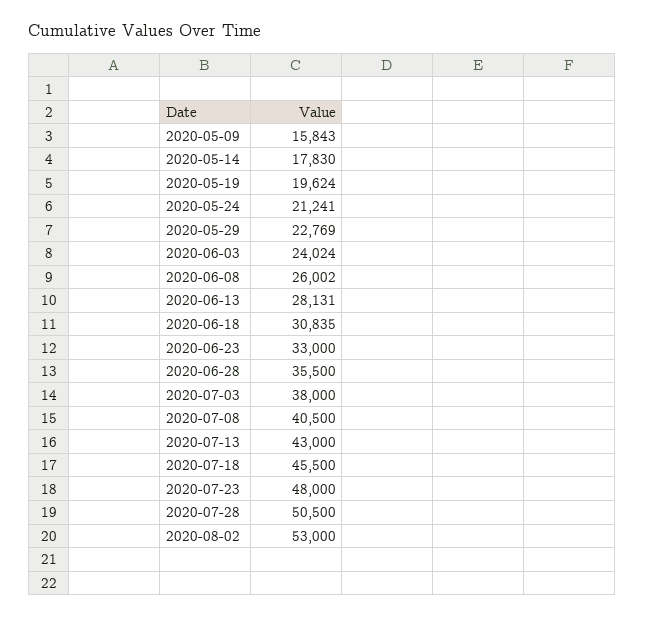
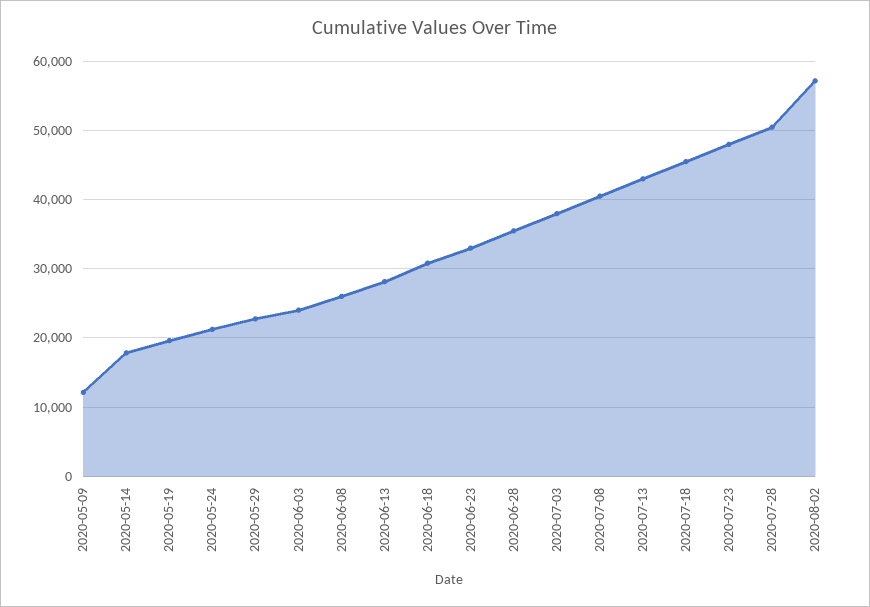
2020-05-09: 15843 -> 12000
2020-08-02: 53000 -> 57000

